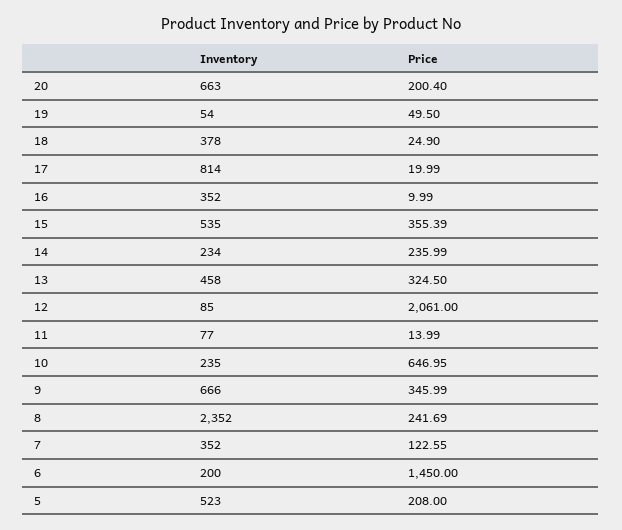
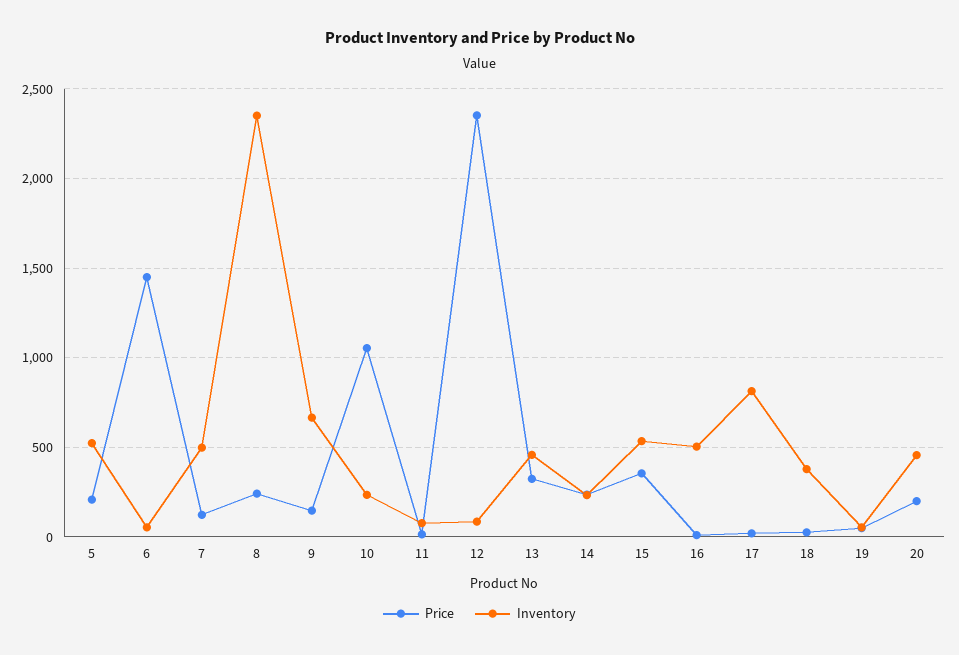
Inventory, 20: 663 -> 450
Inventory, 16: 352 -> 500
Price, 12: 2061 -> 2350
Price, 10: 646.95 -> 1050
Price, 9: 345.99 -> 150
Inventory, 7: 352 -> 500
Inventory, 6: 200 -> 50

